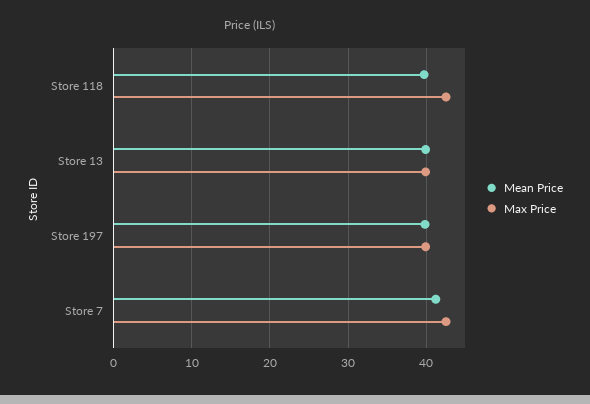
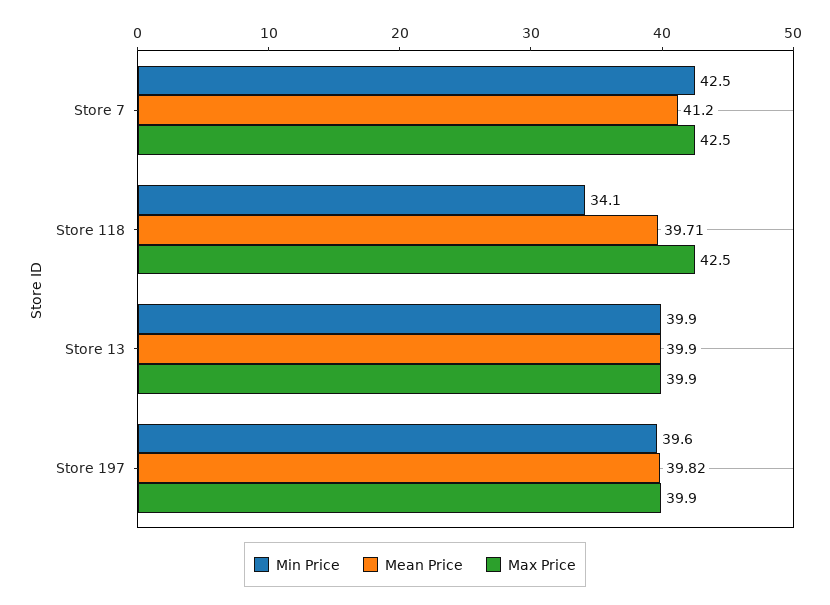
Min Price, Store 7: none -> 42.5
Min Price, Store 118: none -> 34.1
Min Price, Store 13: none -> 39.9
Min Price, Store 197: none -> 39.6

